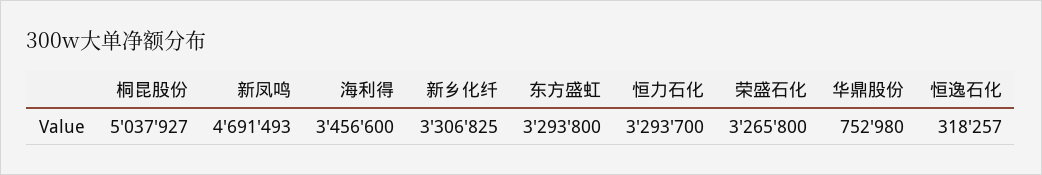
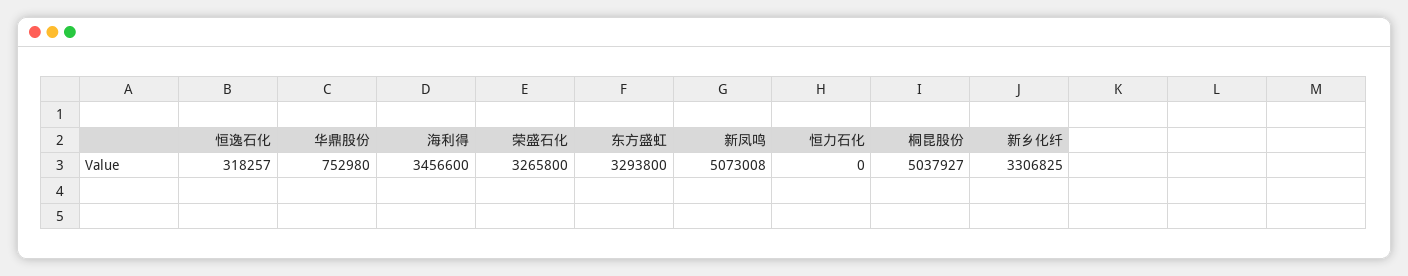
新凤鸣: 4691493 -> 5073008
恒力石化: 3293700 -> 0

